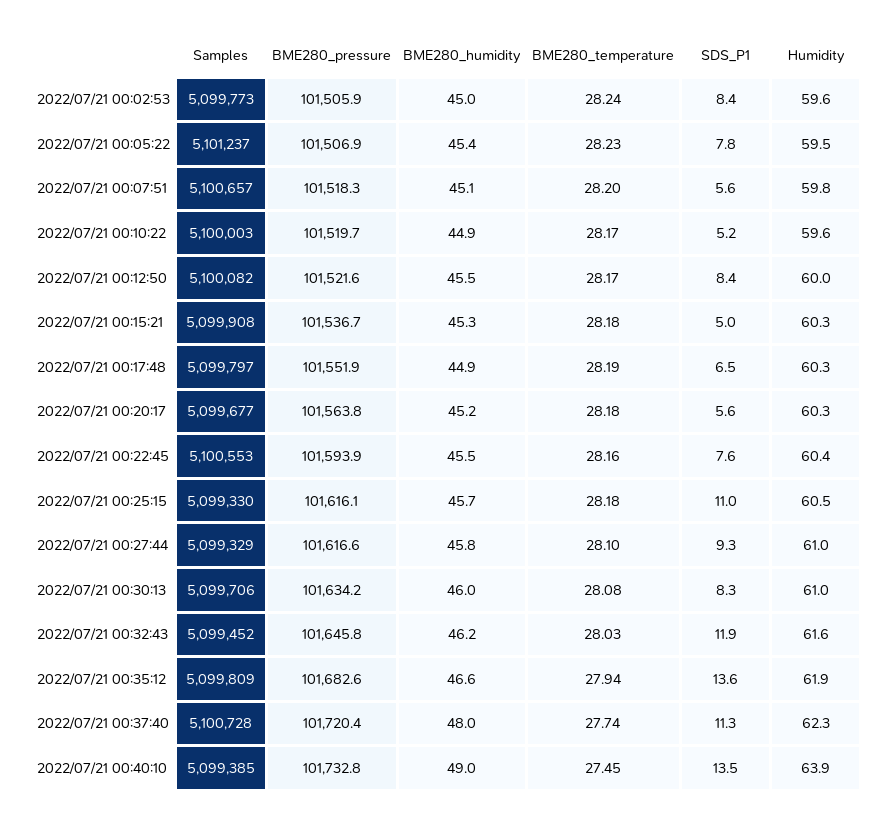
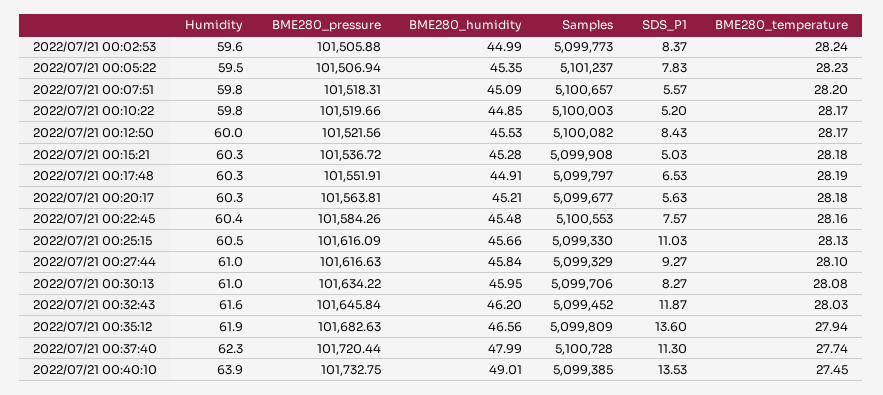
Humidity, 2022/07/21 00:10:22: 59.6 -> 59.8
BME280_pressure, 2022/07/21 00:22:45: 101593.9 -> 101584.26
BME280_temperature, 2022/07/21 00:25:15: 28.18 -> 28.13

